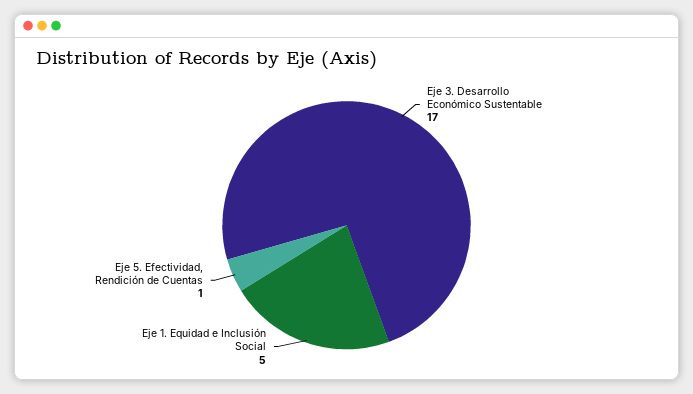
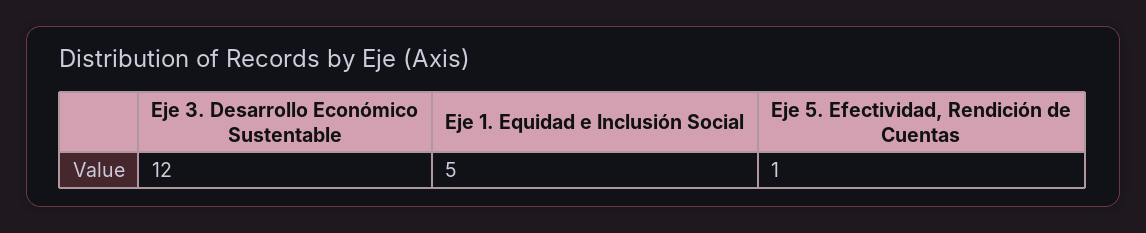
Eje 3. Desarrollo Económico Sustentable: 17 -> 12

